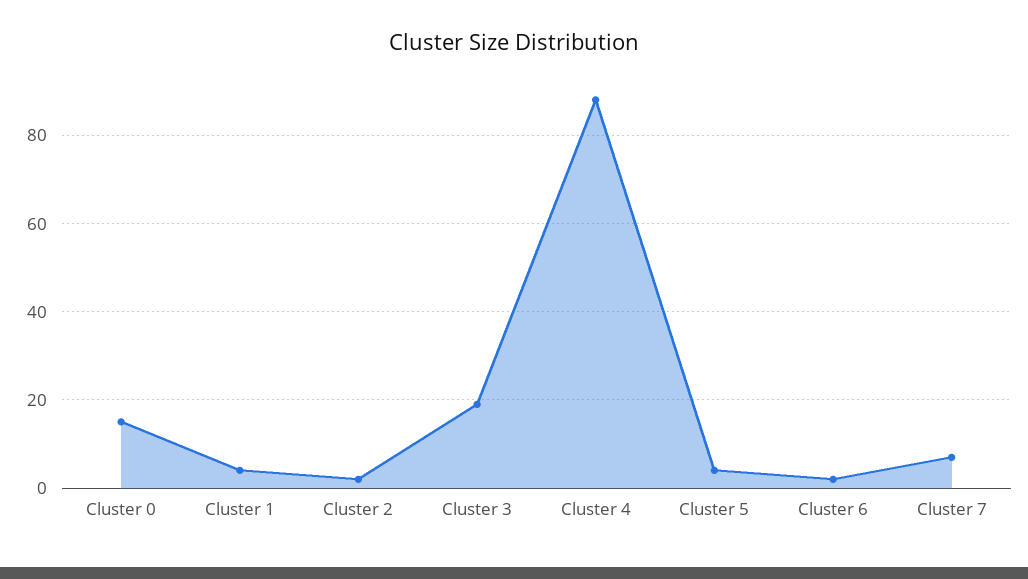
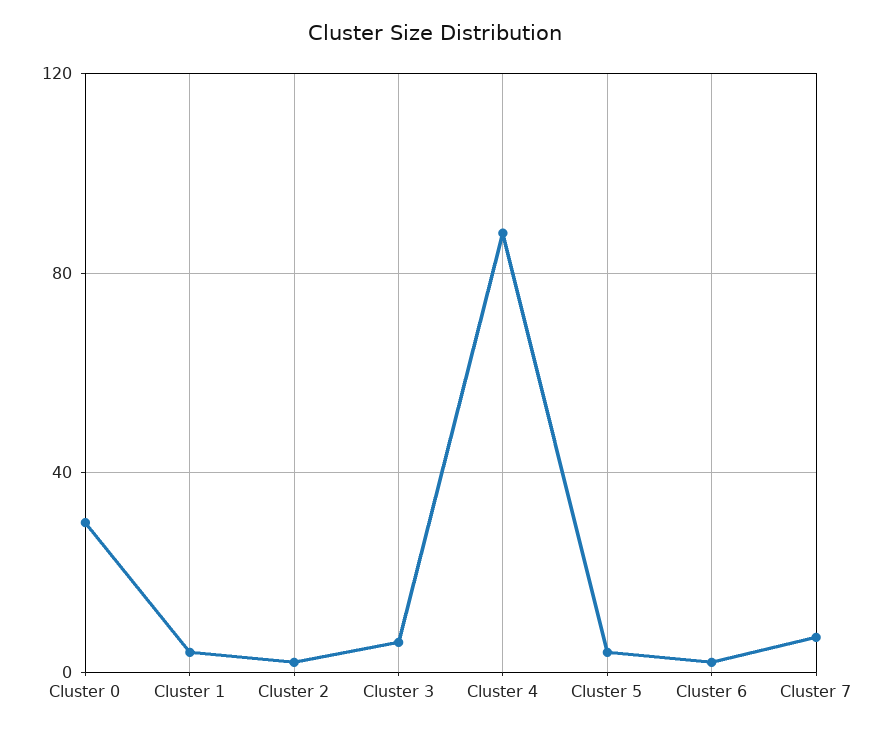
Cluster 0: 15 -> 30
Cluster 3: 20 -> 5

